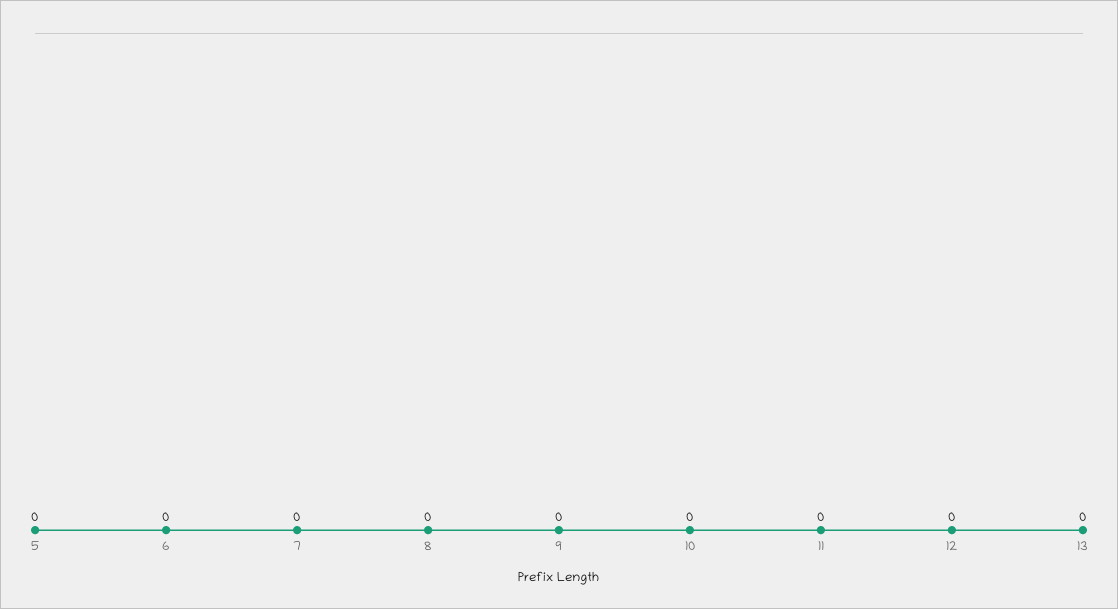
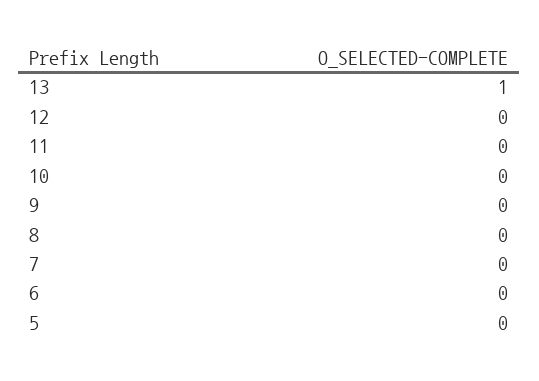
13: 0 -> 1

